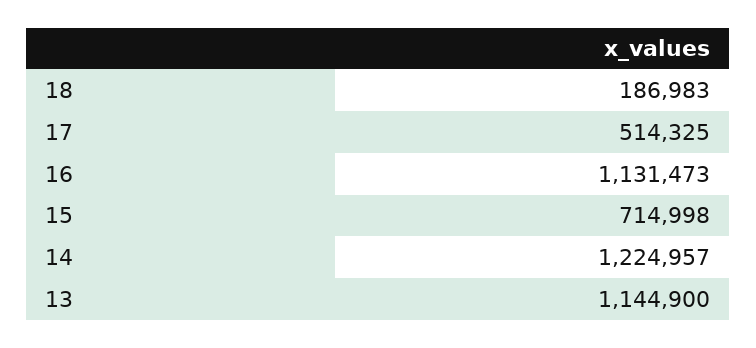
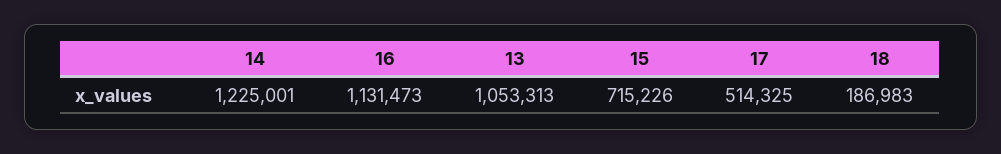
15: 714998 -> 715226
14: 1224957 -> 1225001
13: 1144900 -> 1053313

